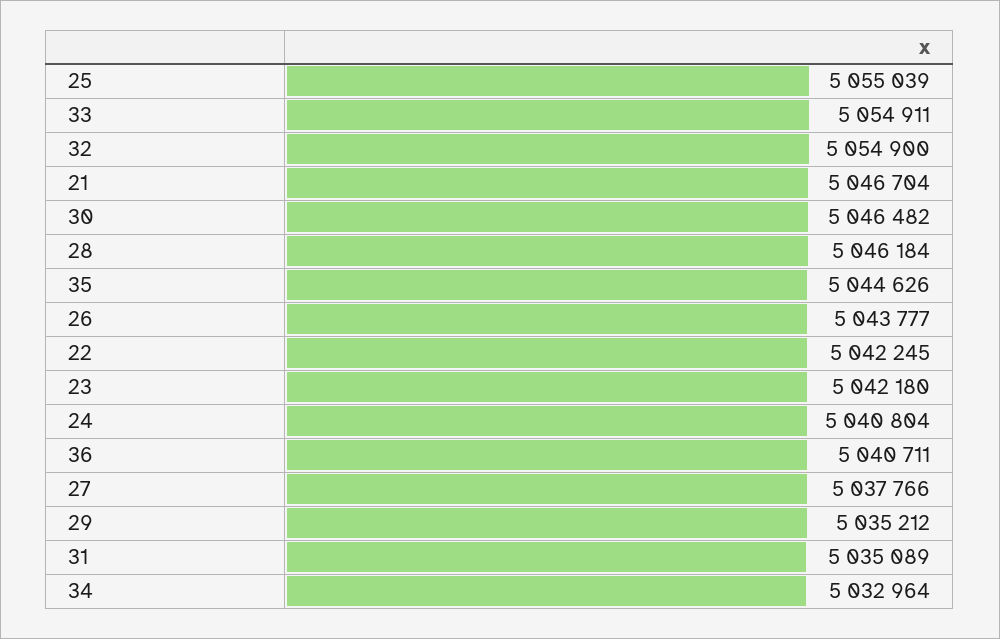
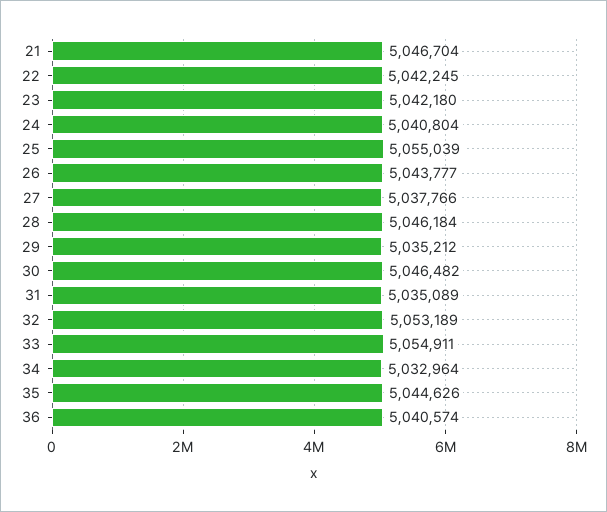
32: 5054900 -> 5053189
36: 5040711 -> 5040574

